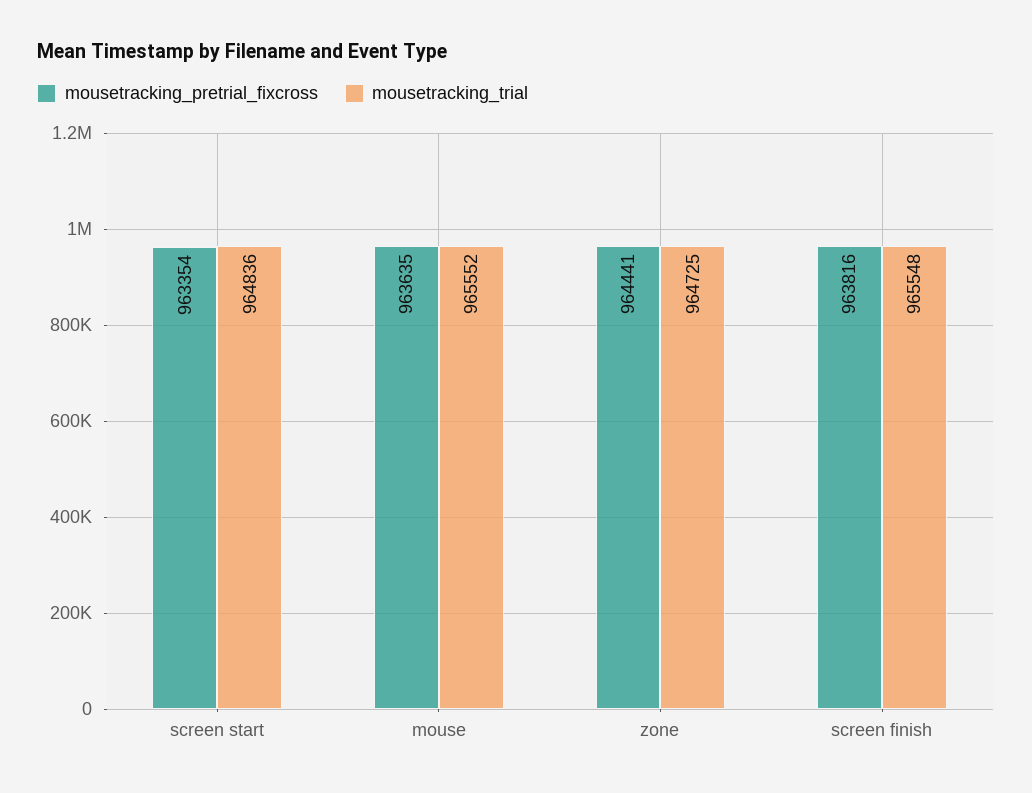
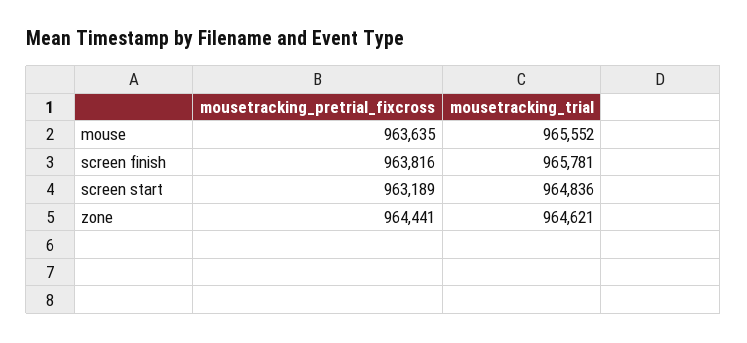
mousetracking_pretrial_fixcross, screen start: 963354 -> 963189
mousetracking_trial, zone: 964725 -> 964621
mousetracking_trial, screen finish: 965548 -> 965781

